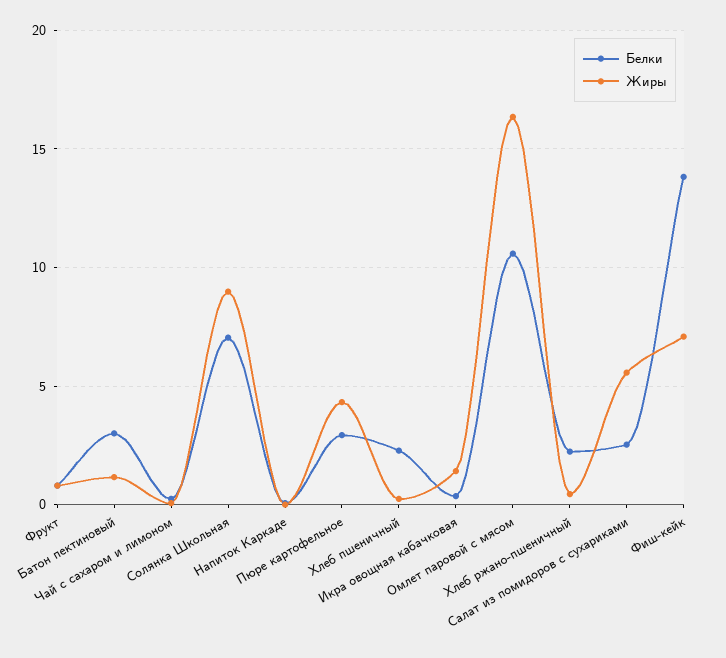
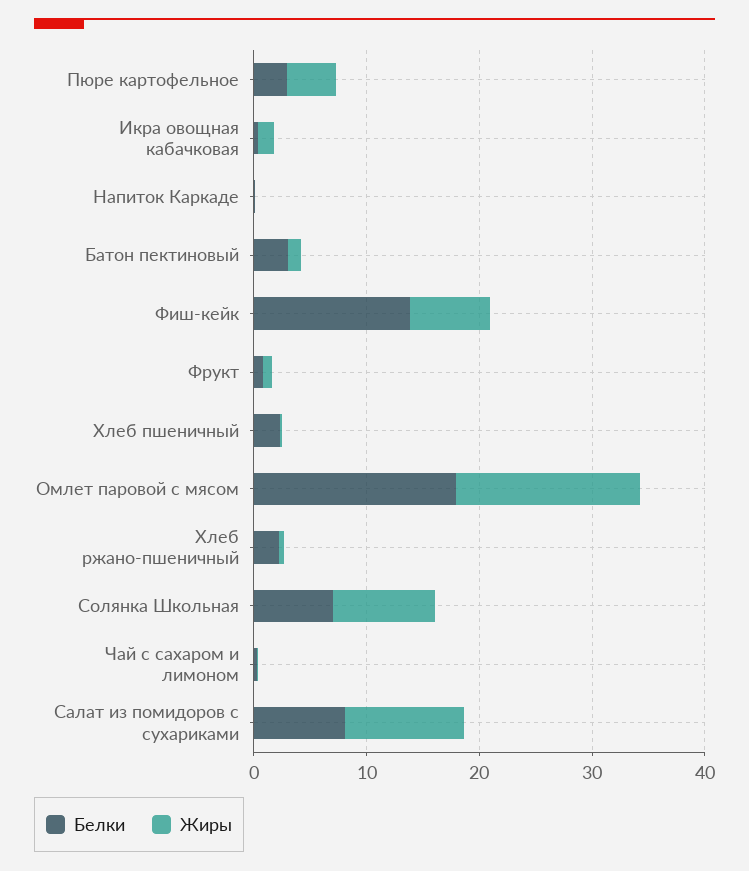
Белки, Омлет паровой с мясом: 10.5 -> 18
Белки, Салат из помидоров с сухариками: 2.5 -> 8
Жиры, Салат из помидоров с сухариками: 5.5 -> 10

